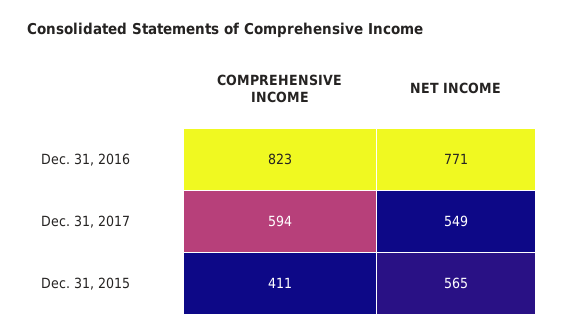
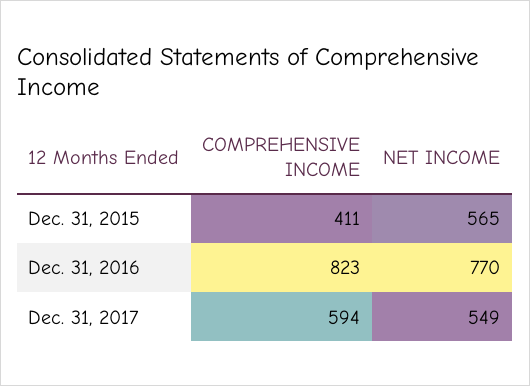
NET INCOME, Dec. 31, 2016: 771 -> 770

